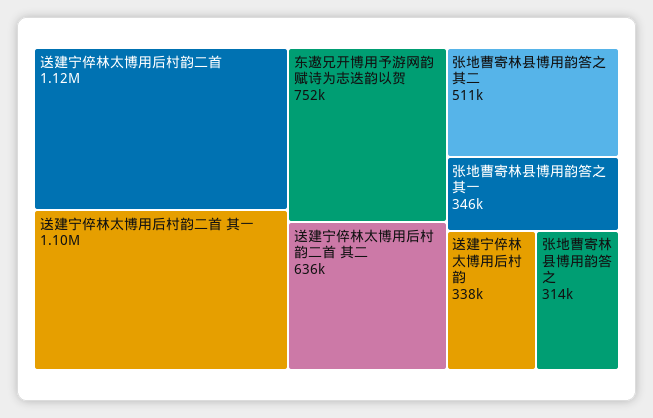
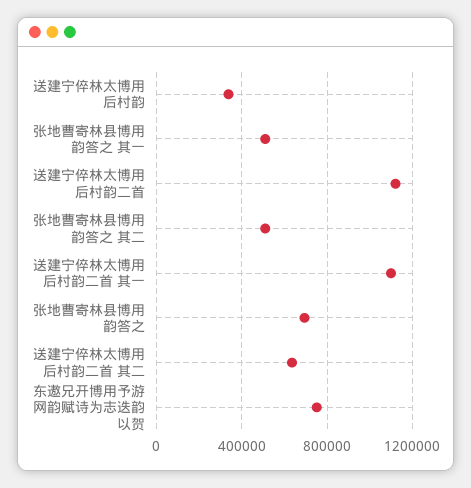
张地曹寄林县博用韵答之 其一: 346000 -> 500000
张地曹寄林县博用韵答之: 314000 -> 700000

